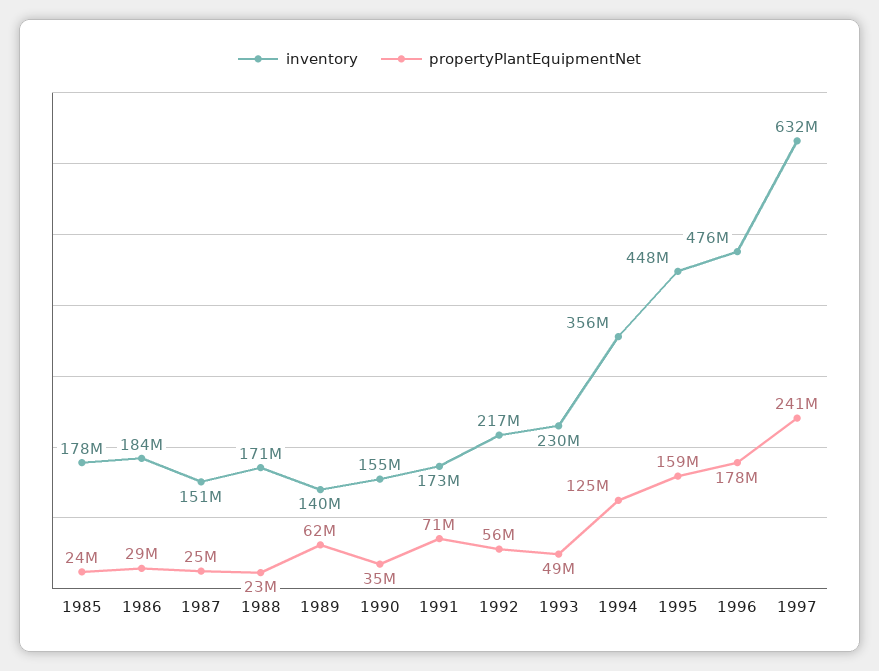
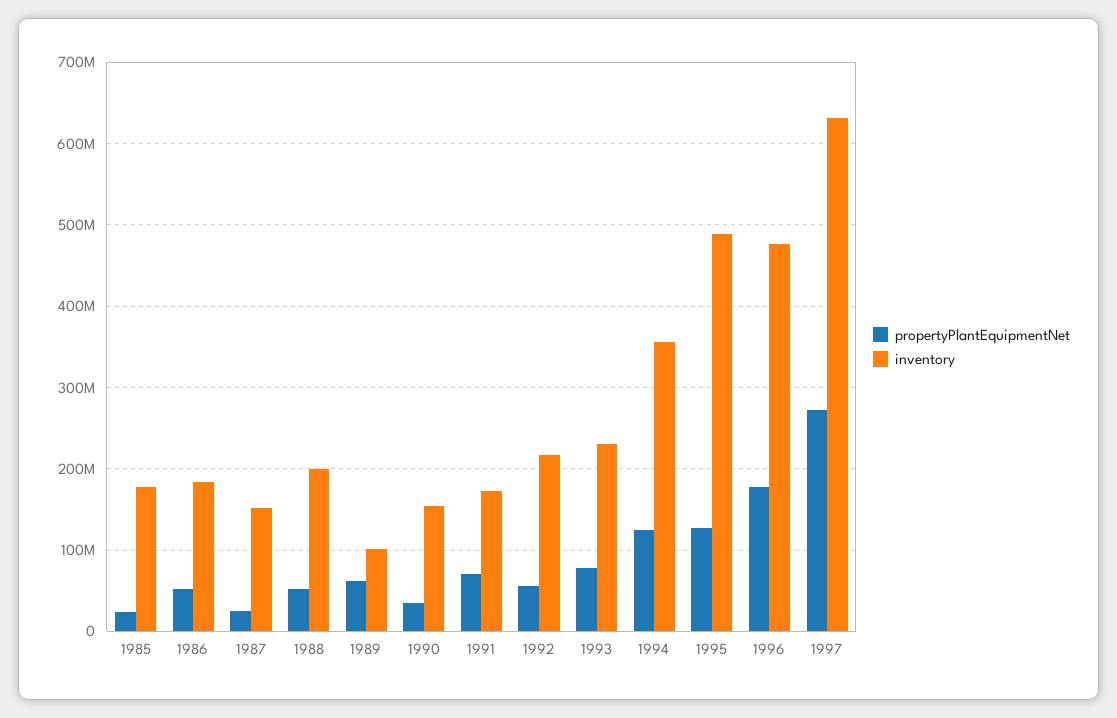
propertyPlantEquipmentNet, 1986: 29000000 -> 50000000
inventory, 1988: 171000000 -> 200000000
propertyPlantEquipmentNet, 1988: 23000000 -> 50000000
inventory, 1989: 140000000 -> 100000000
propertyPlantEquipmentNet, 1993: 49000000 -> 80000000
inventory, 1995: 448000000 -> 490000000
propertyPlantEquipmentNet, 1995: 159000000 -> 130000000
propertyPlantEquipmentNet, 1997: 241000000 -> 270000000

